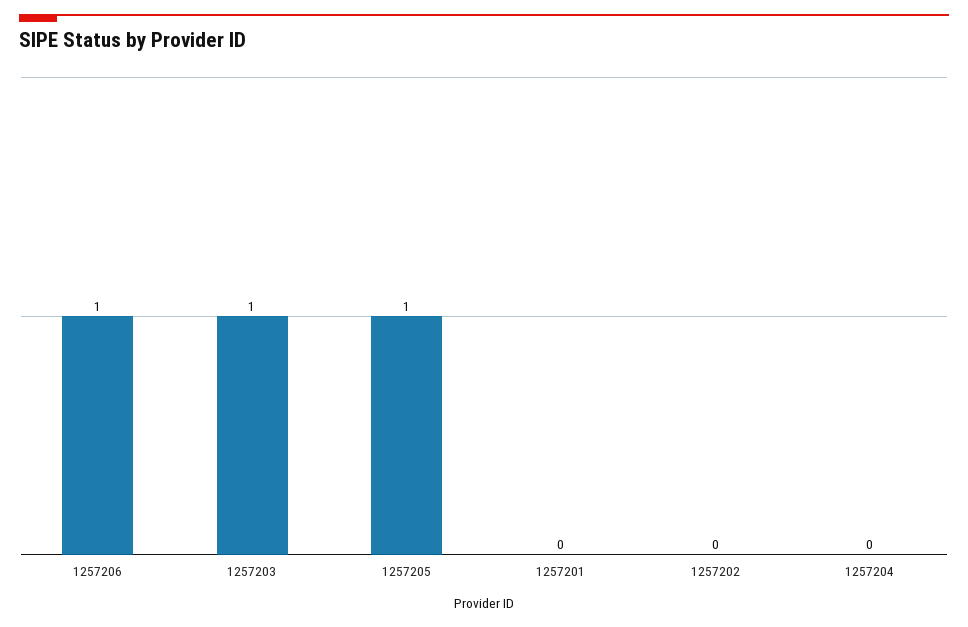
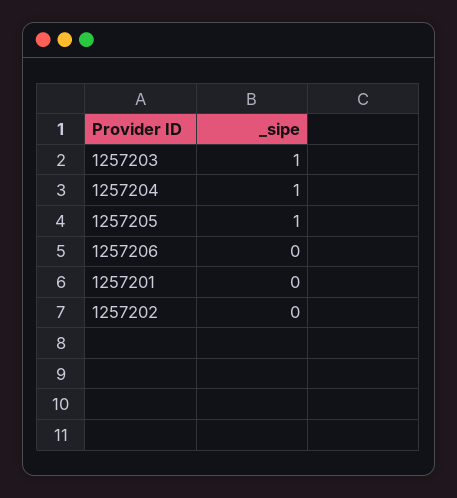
1257206: 1 -> 0
1257204: 0 -> 1

